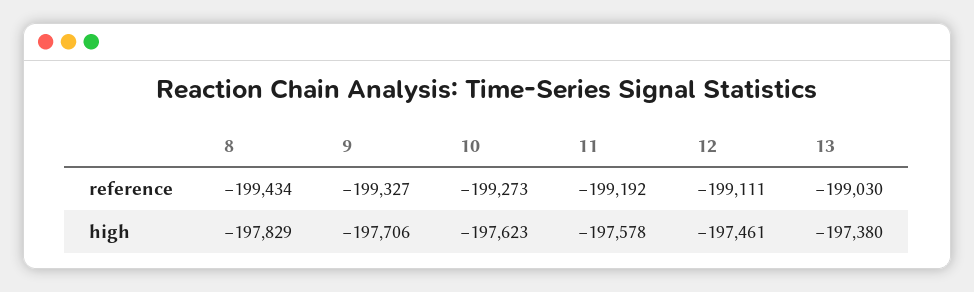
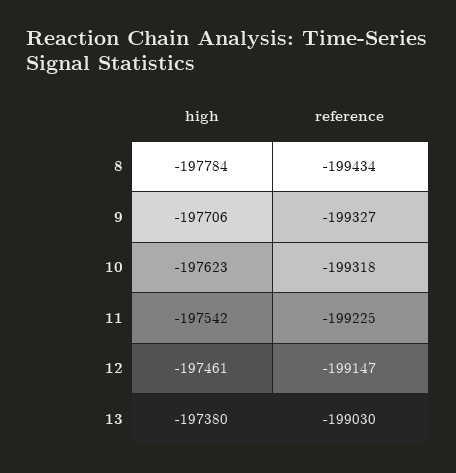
10, reference: -199273 -> -199318
11, reference: -199192 -> -199225
12, reference: -199111 -> -199147
8, high: -197829 -> -197784
11, high: -197578 -> -197542

